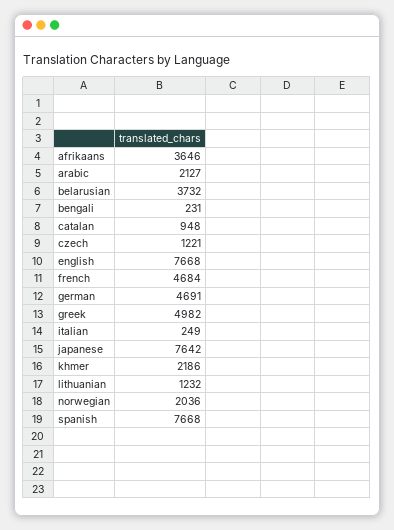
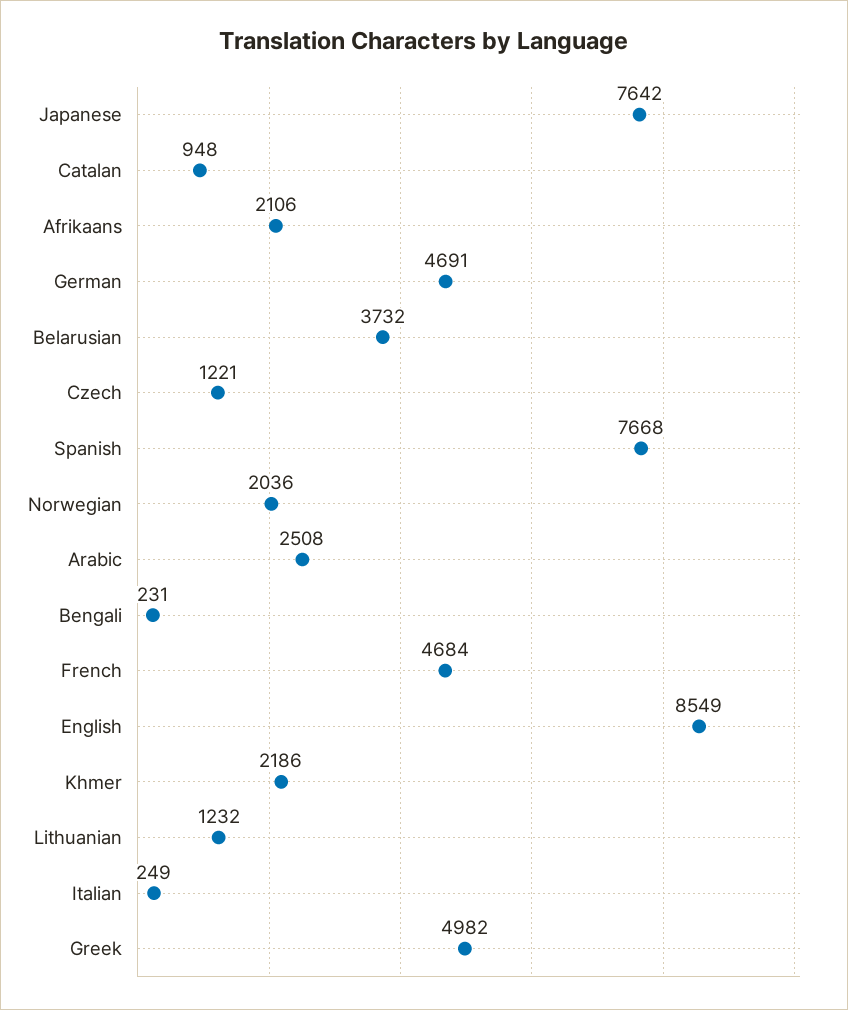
afrikaans: 3646 -> 2106
arabic: 2127 -> 2508
english: 7668 -> 8549

